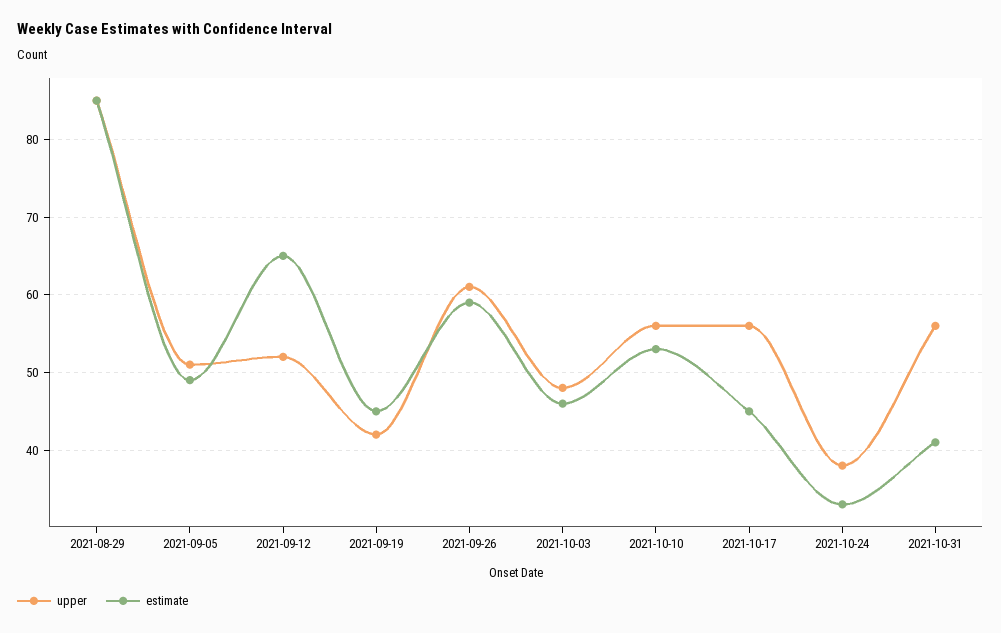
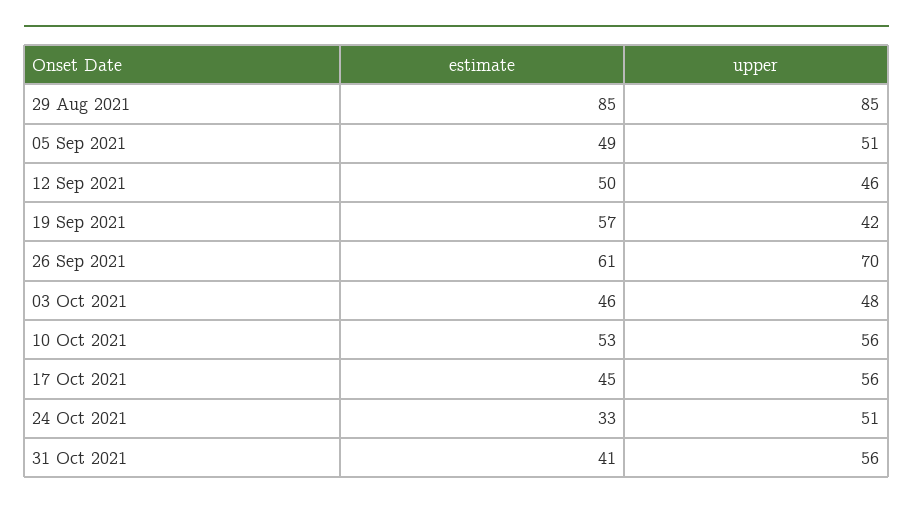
upper, 2021-09-12: 52 -> 46
estimate, 2021-09-12: 65 -> 50
estimate, 2021-09-19: 45 -> 57
upper, 2021-09-26: 61 -> 70
estimate, 2021-09-26: 59 -> 61
upper, 2021-10-24: 38 -> 51

